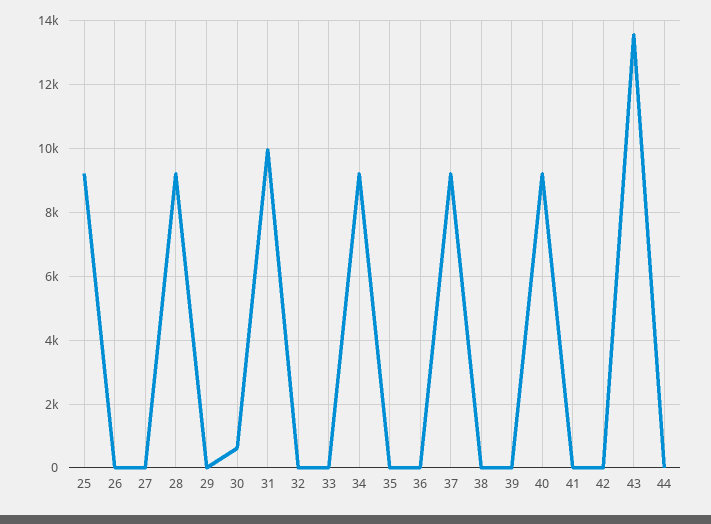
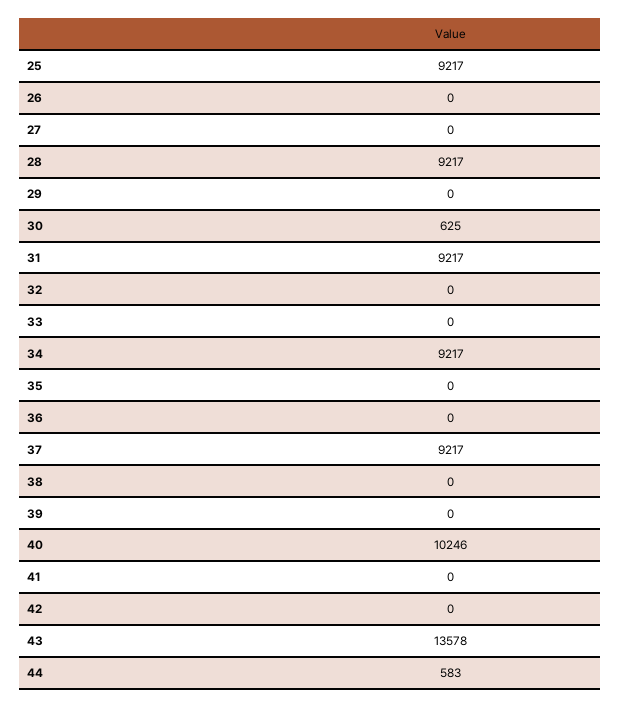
31: 10000 -> 9217
40: 9200 -> 10246
44: 0 -> 583

